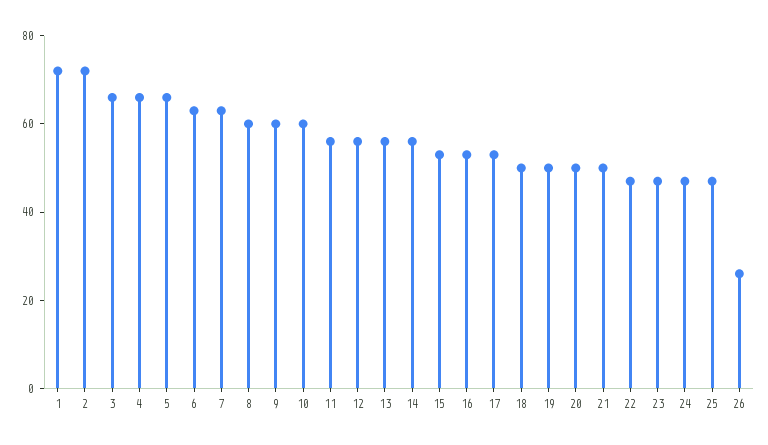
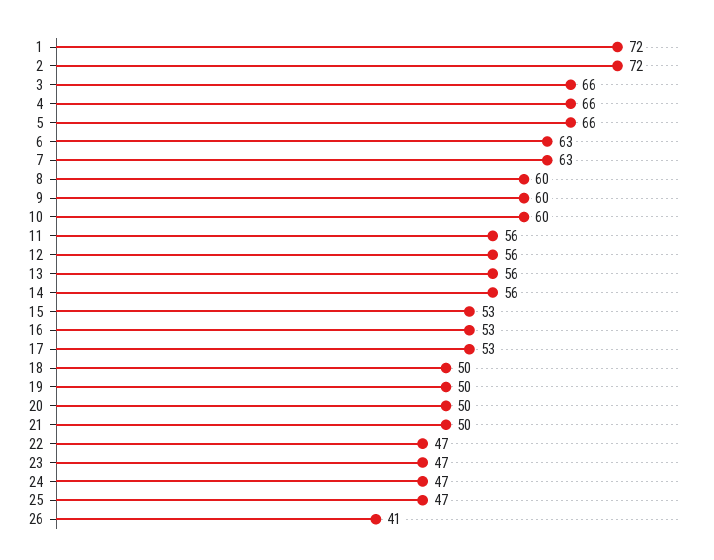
26: 25 -> 41

